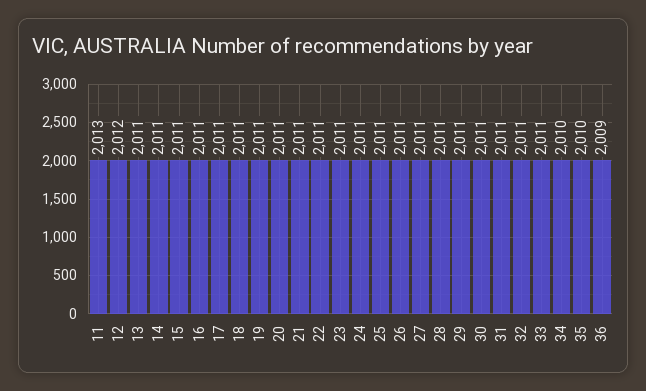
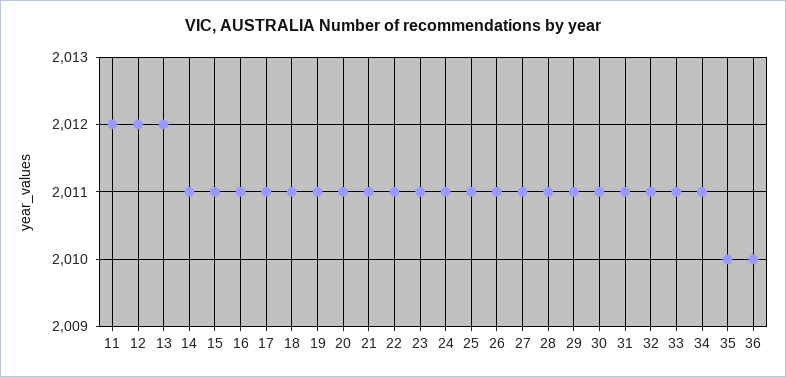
11: 2013 -> 2012
13: 2011 -> 2012
34: 2010 -> 2011
36: 2009 -> 2010

